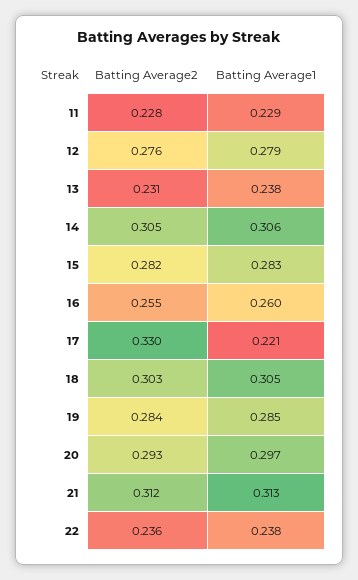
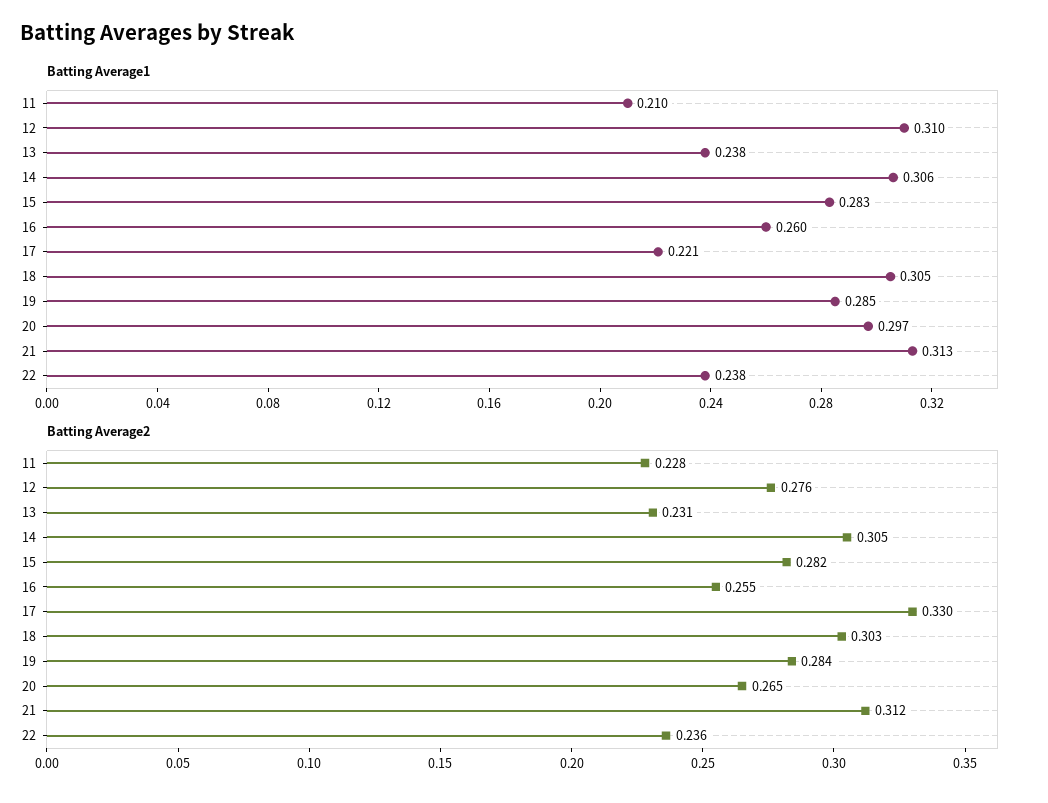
Batting Average1, 11: 0.229 -> 0.21
Batting Average1, 12: 0.279 -> 0.31
Batting Average2, 20: 0.293 -> 0.265

